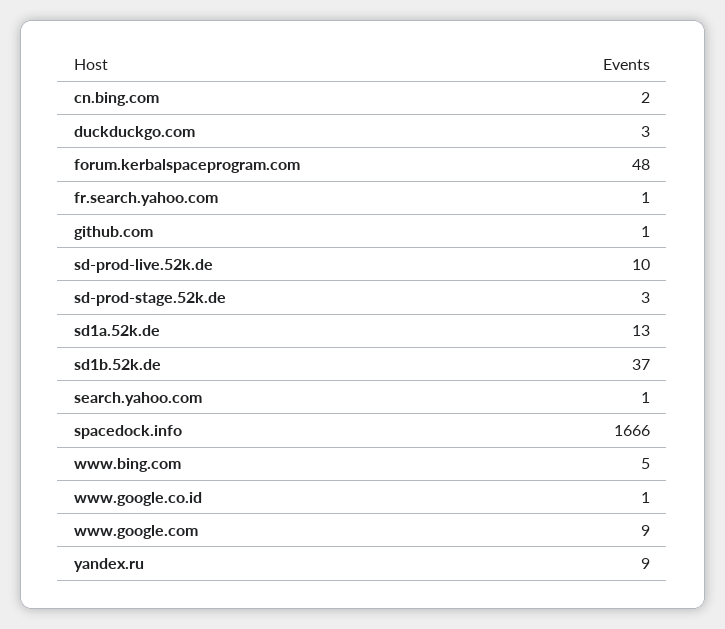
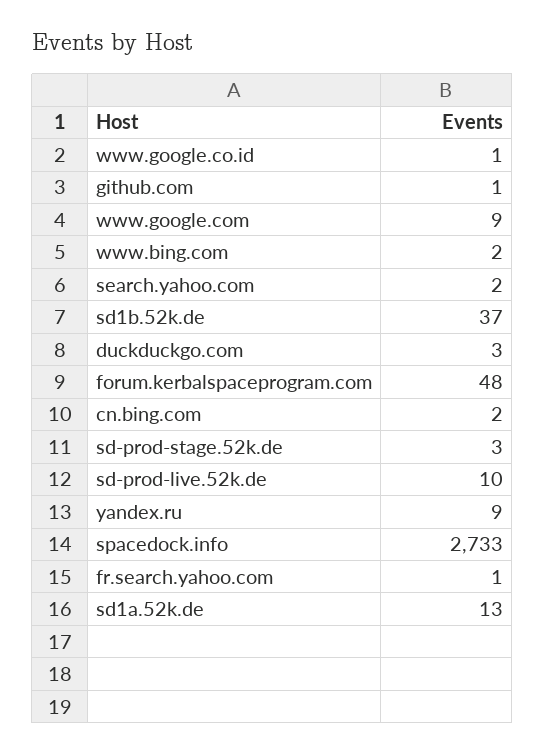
search.yahoo.com: 1 -> 2
spacedock.info: 1666 -> 2733
www.bing.com: 5 -> 2

